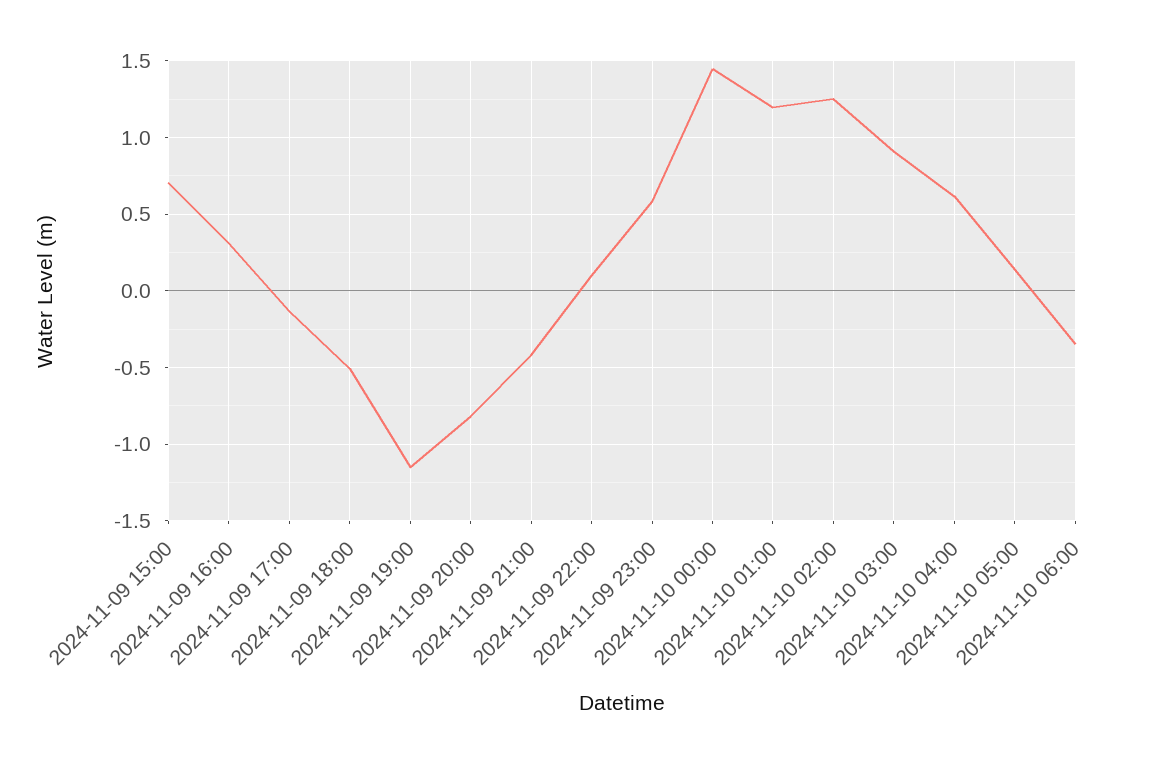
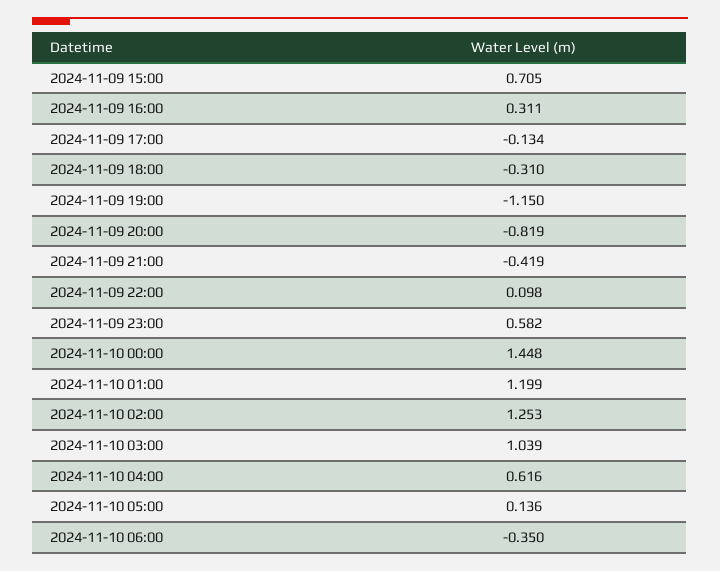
2024-11-09 18:00: -0.5 -> -0.31
2024-11-10 03:00: 0.9 -> 1.039

